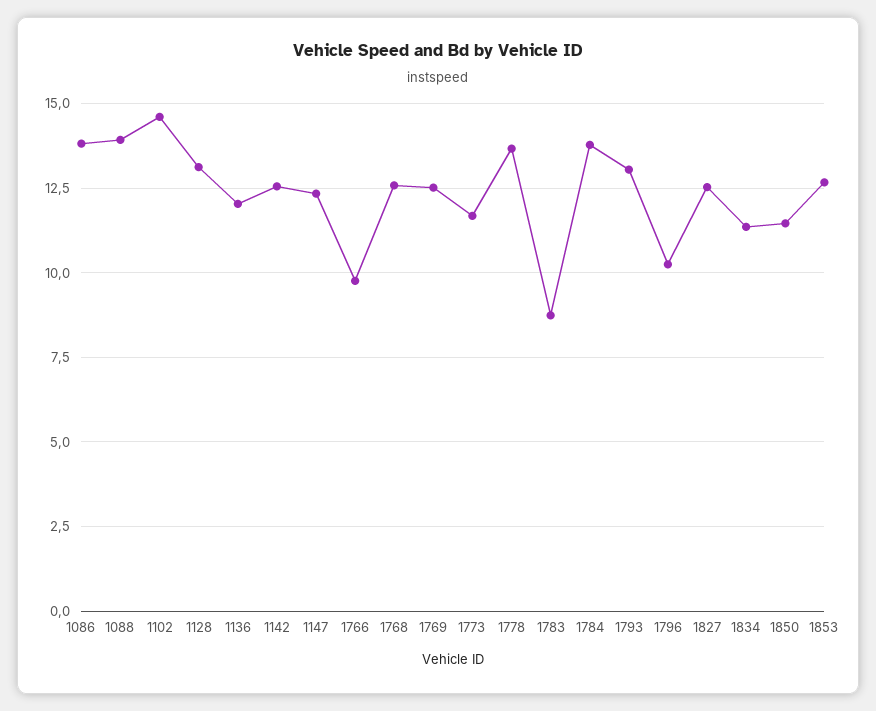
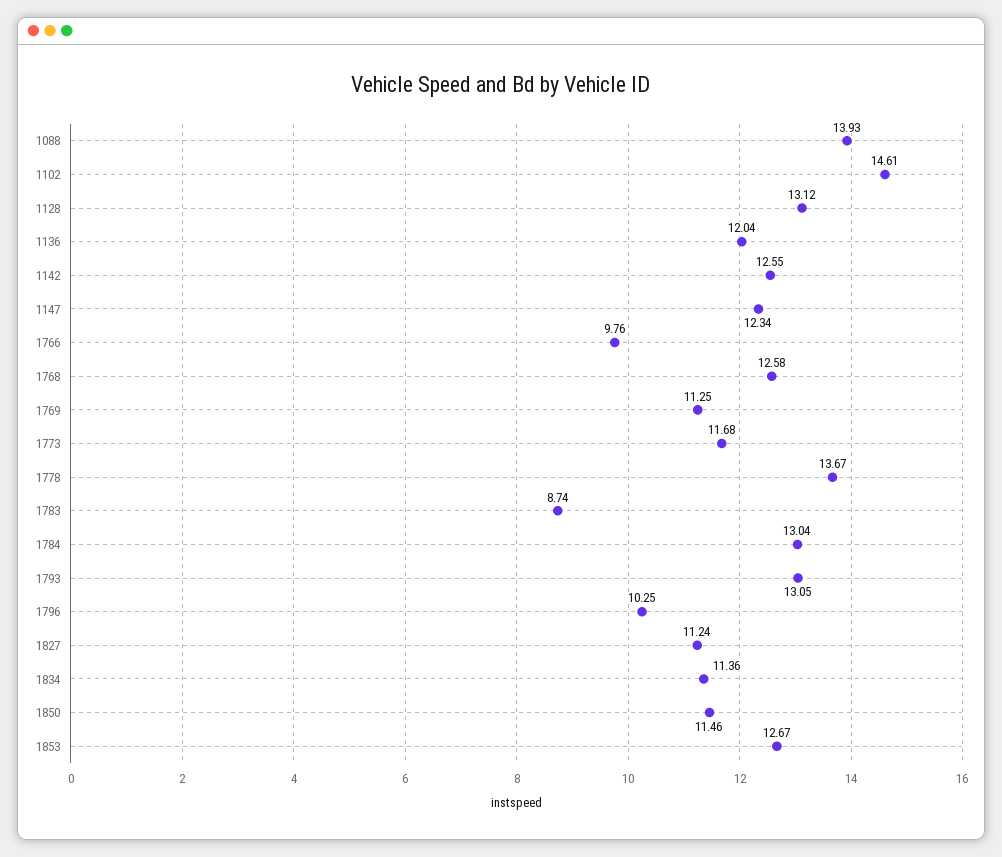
1086: 13.75 -> none
1769: 12.5 -> 11.25
1784: 13.75 -> 13.04
1827: 12.5 -> 11.24

